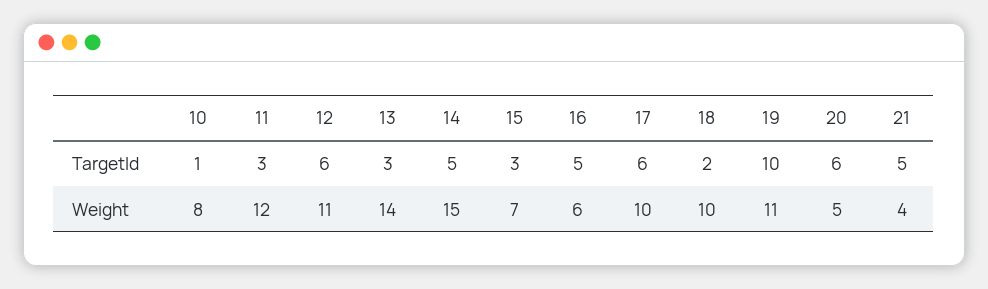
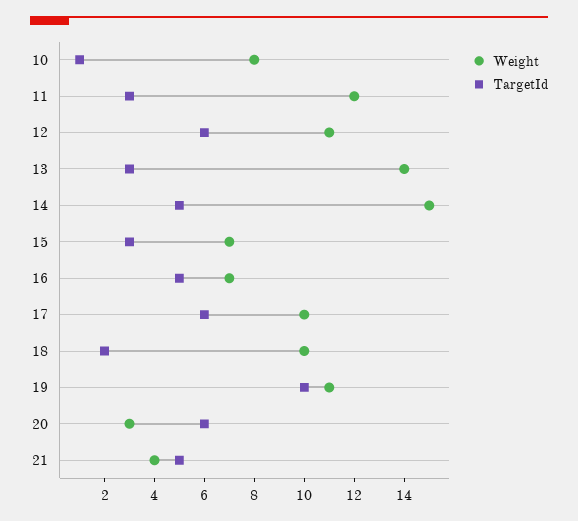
Weight, 16: 6 -> 7
Weight, 20: 5 -> 3

